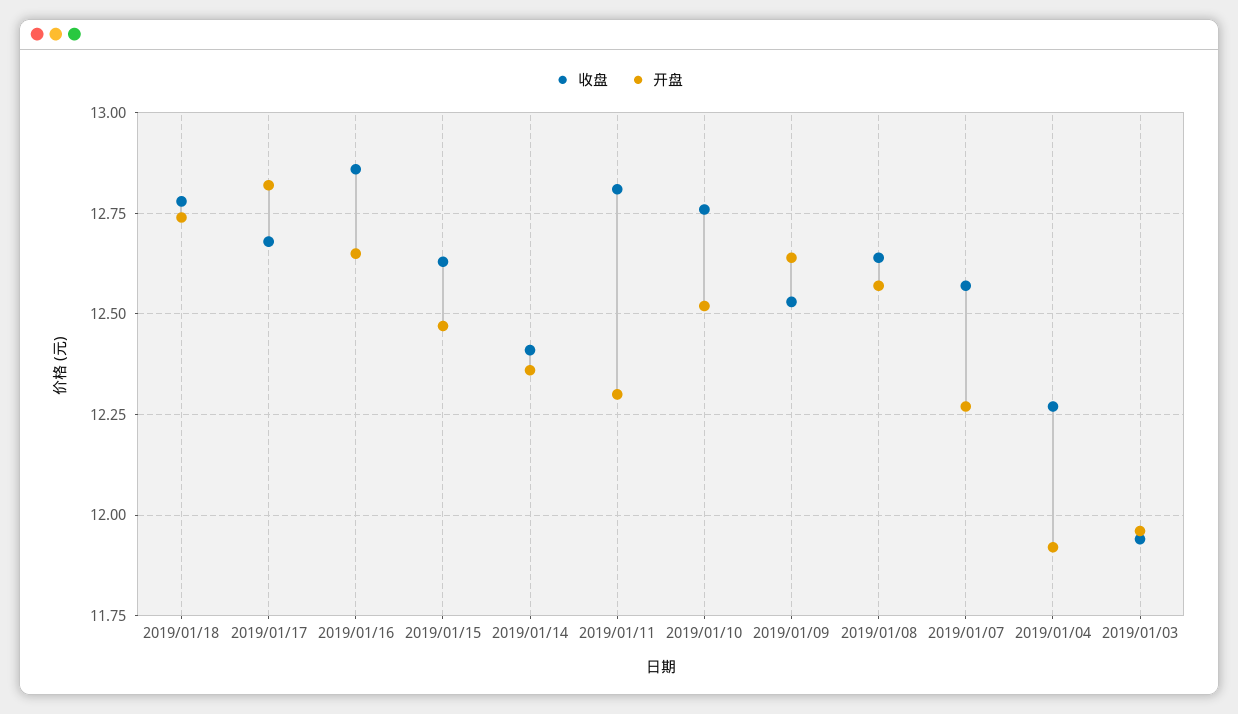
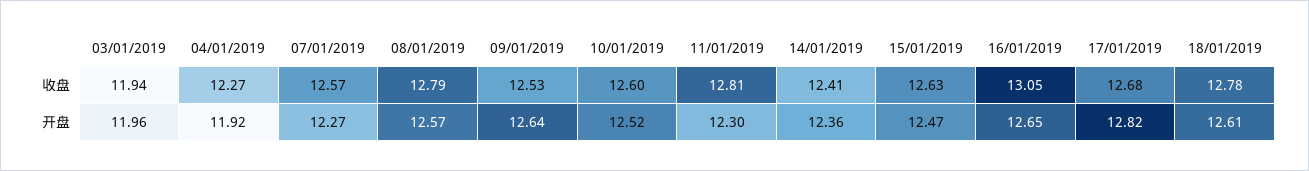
开盘, 2019/01/18: 12.75 -> 12.61
收盘, 2019/01/16: 12.85 -> 13.05
收盘, 2019/01/10: 12.75 -> 12.6
收盘, 2019/01/08: 12.65 -> 12.79

